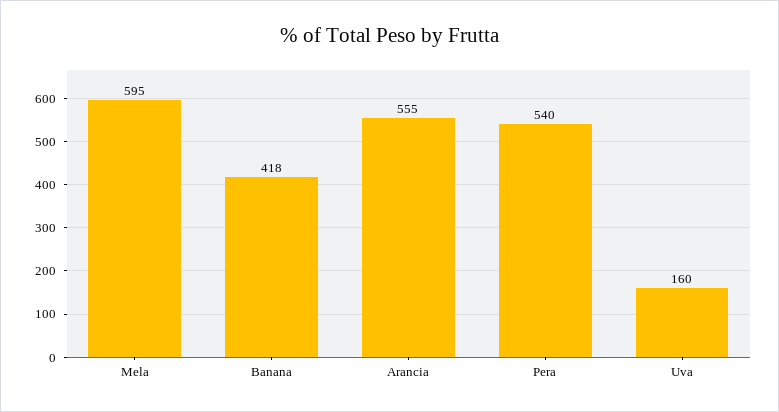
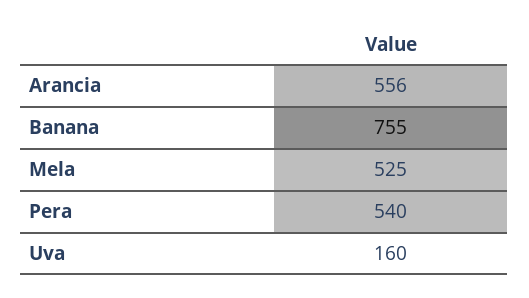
Mela: 595 -> 525
Banana: 418 -> 755
Arancia: 555 -> 556

